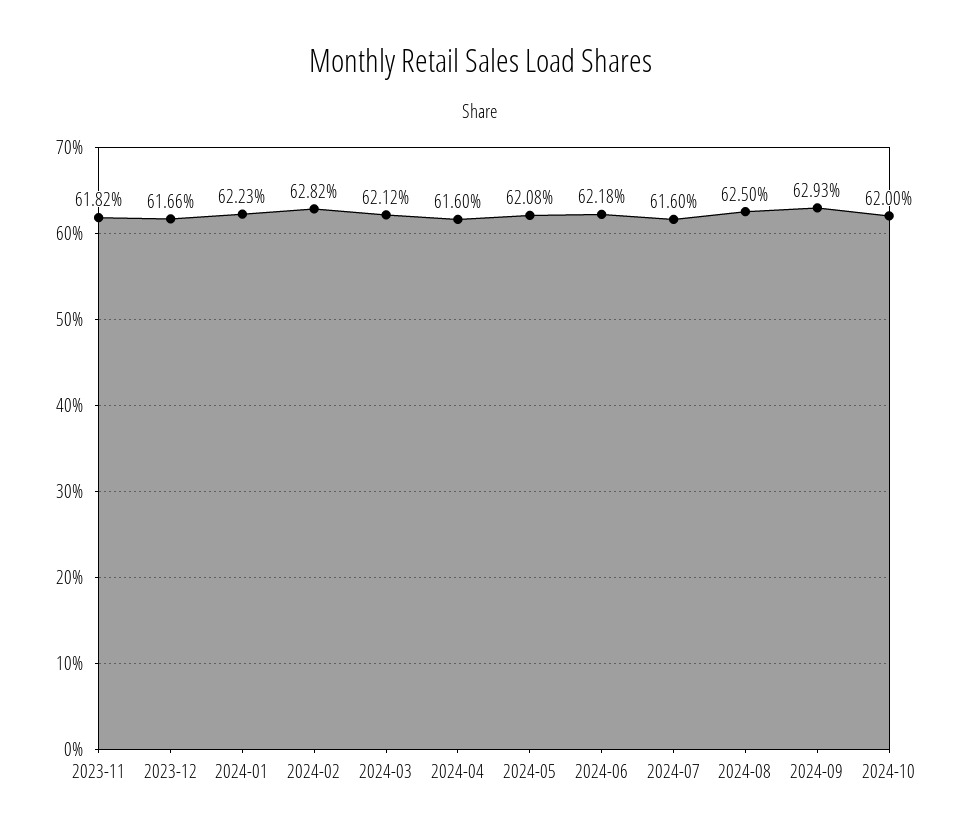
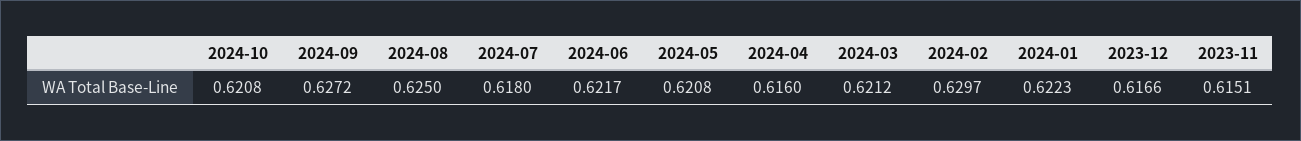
2023-11: 0.6182 -> 0.6151
2024-02: 0.6282 -> 0.6297
2024-06: 0.6218 -> 0.6217
2024-07: 0.616 -> 0.618
2024-09: 0.6293 -> 0.6272
2024-10: 0.62 -> 0.6208

